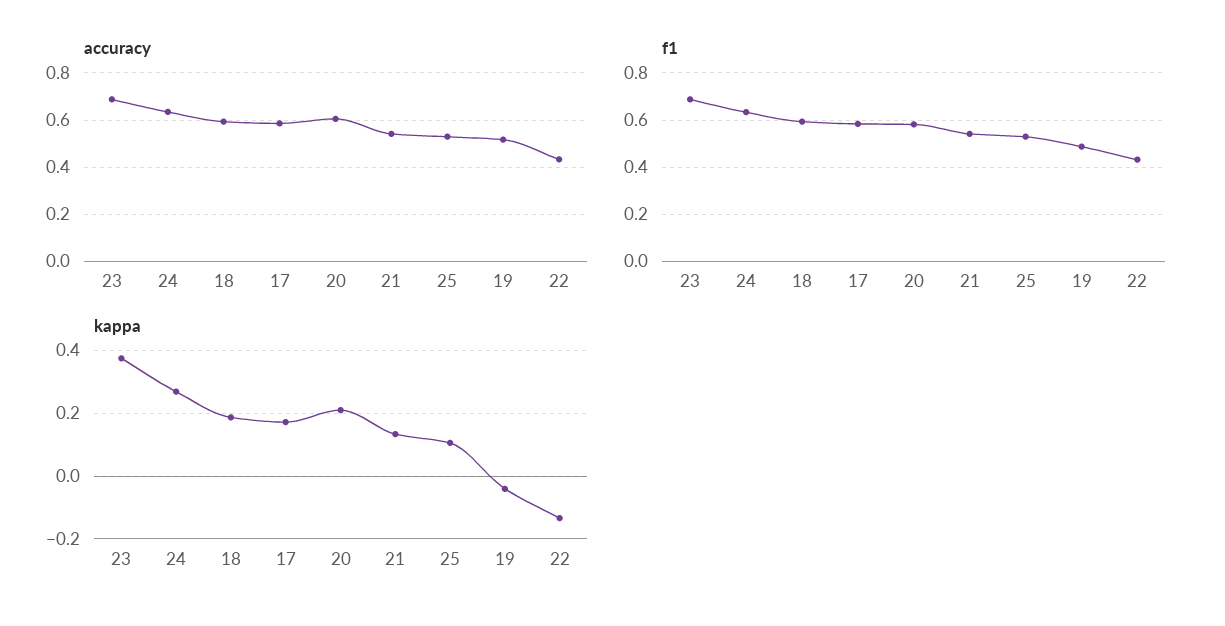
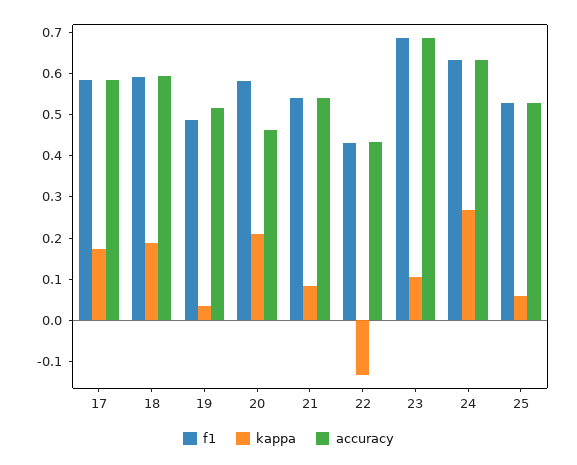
accuracy, 20: 0.6 -> 0.46
kappa, 23: 0.38 -> 0.1
kappa, 21: 0.14 -> 0.08
kappa, 25: 0.1 -> 0.06
kappa, 19: -0.04 -> 0.04

